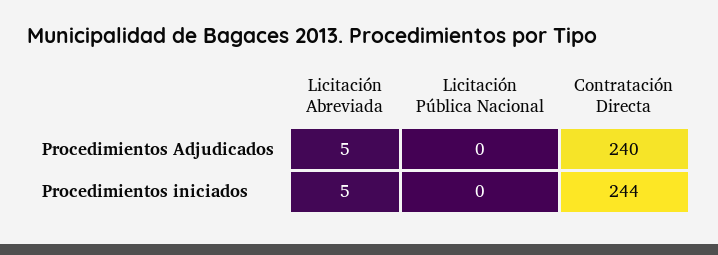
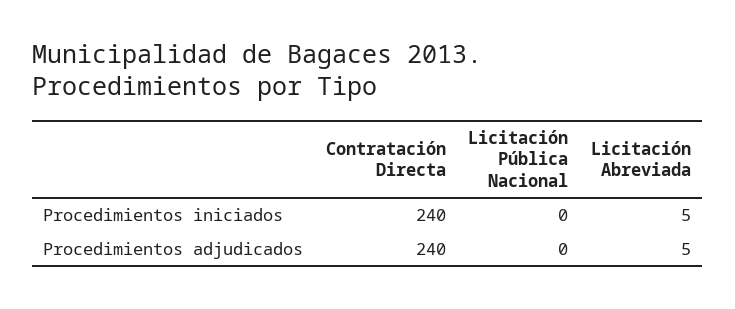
Contratación Directa, Procedimientos iniciados: 244 -> 240

